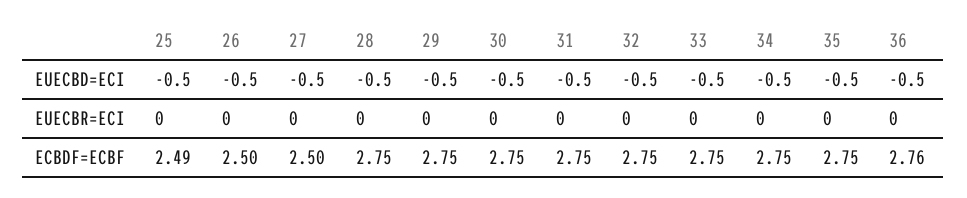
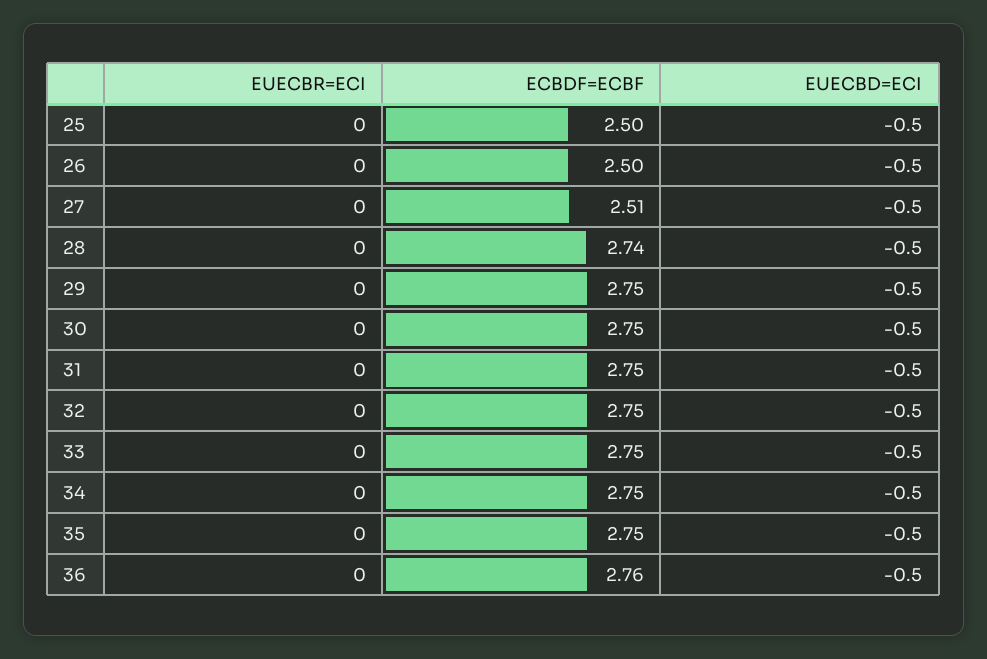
25, ECBDF=ECBF: 2.49 -> 2.5
27, ECBDF=ECBF: 2.5 -> 2.51
28, ECBDF=ECBF: 2.75 -> 2.74

